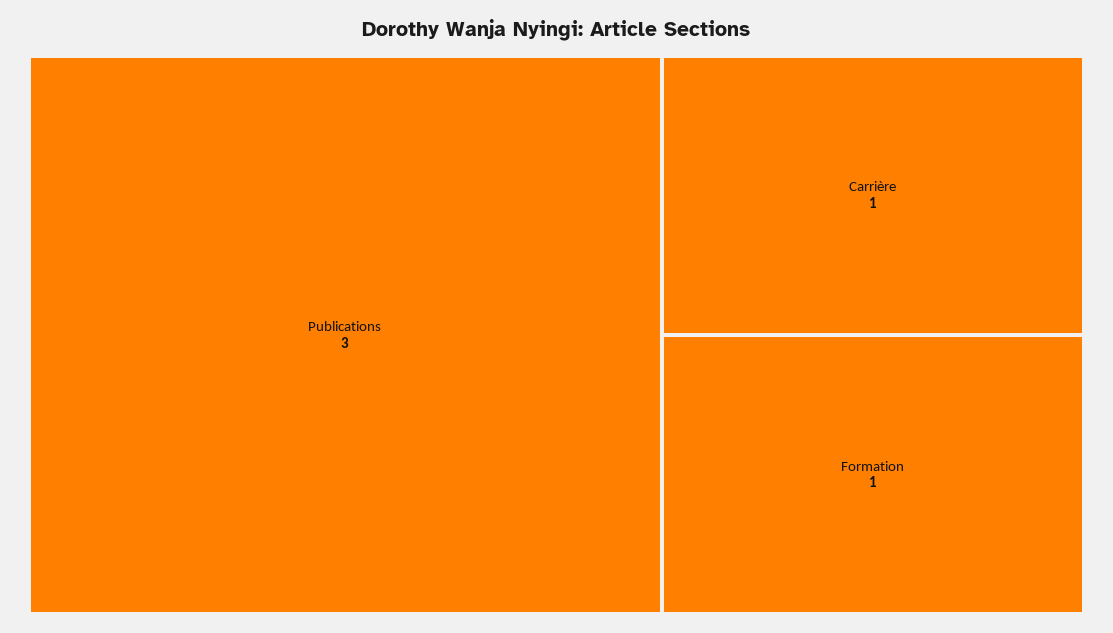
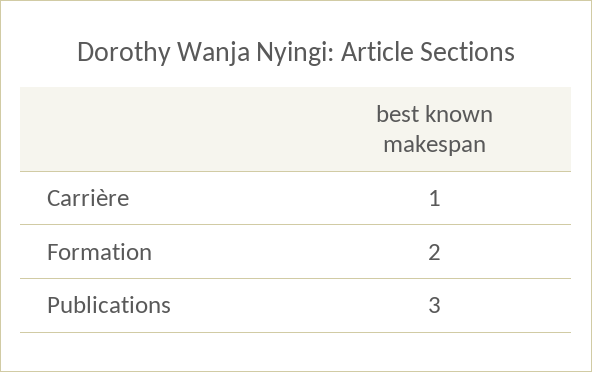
Formation: 1 -> 2

